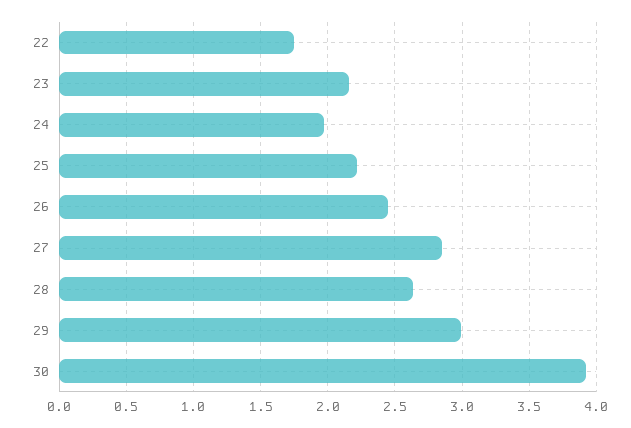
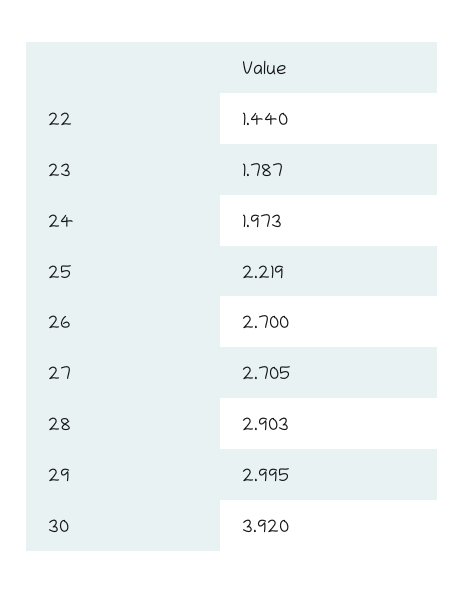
22: 1.75 -> 1.44
23: 2.15 -> 1.787
26: 2.45 -> 2.7
27: 2.85 -> 2.705
28: 2.65 -> 2.903

